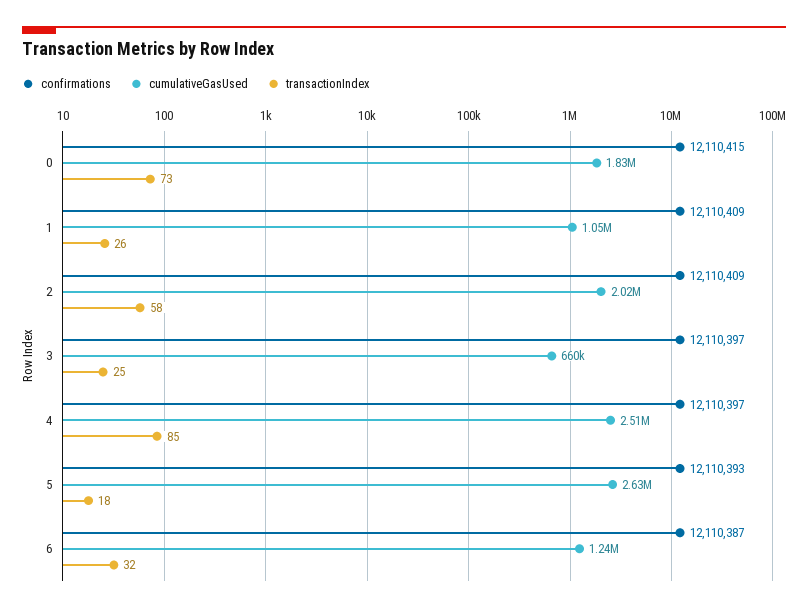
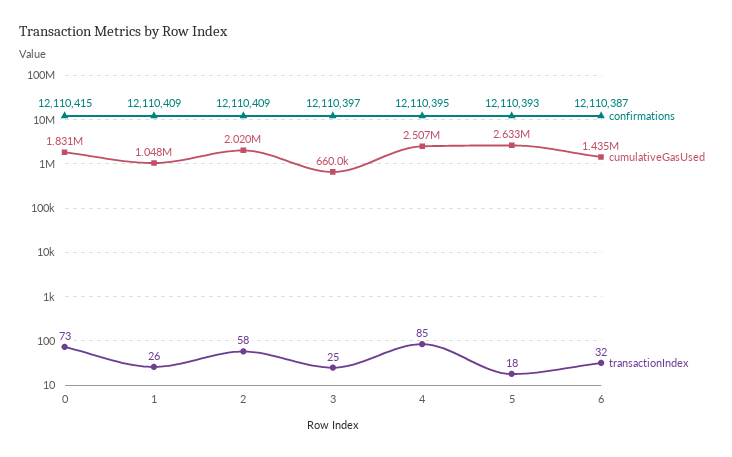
confirmations, 4: 12110397 -> 12110395
cumulativeGasUsed, 6: 1240000 -> 1435000

